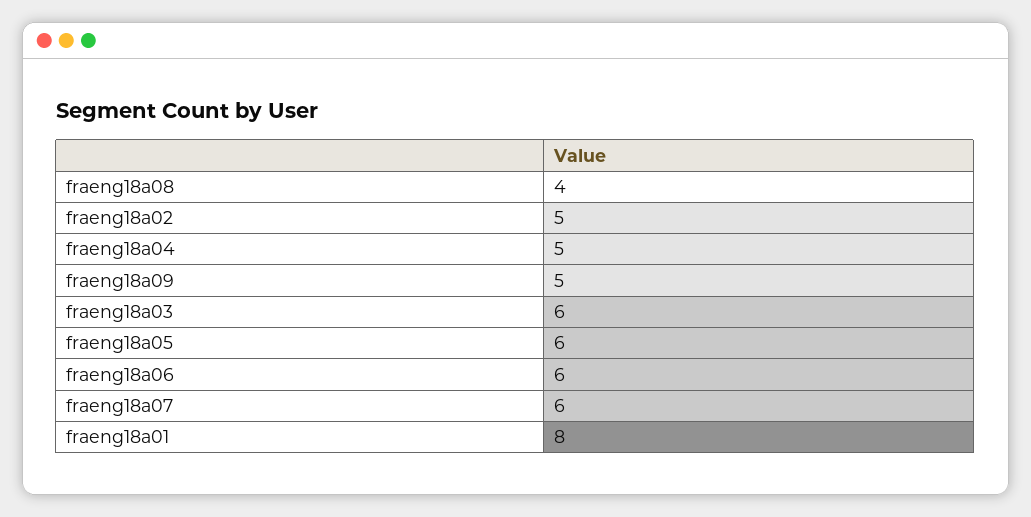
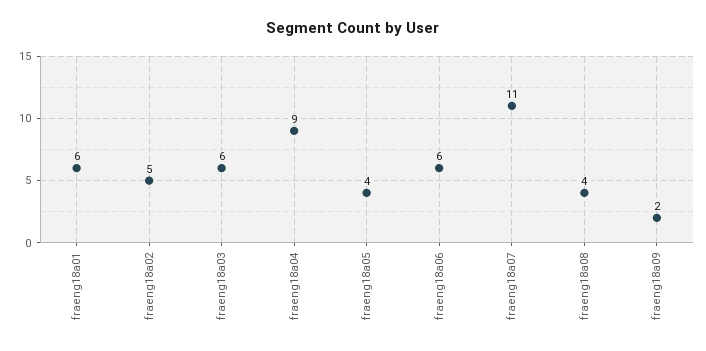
fraeng18a04: 5 -> 9
fraeng18a09: 5 -> 2
fraeng18a05: 6 -> 4
fraeng18a07: 6 -> 11
fraeng18a01: 8 -> 6

